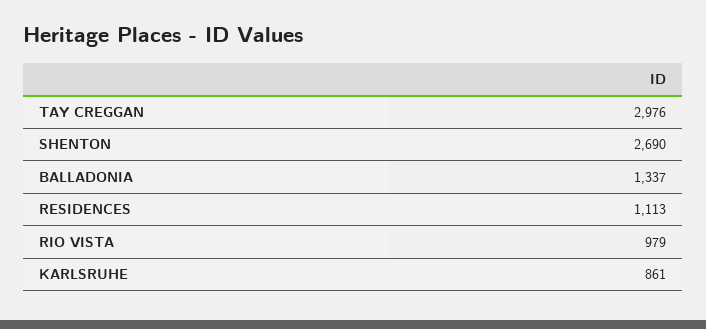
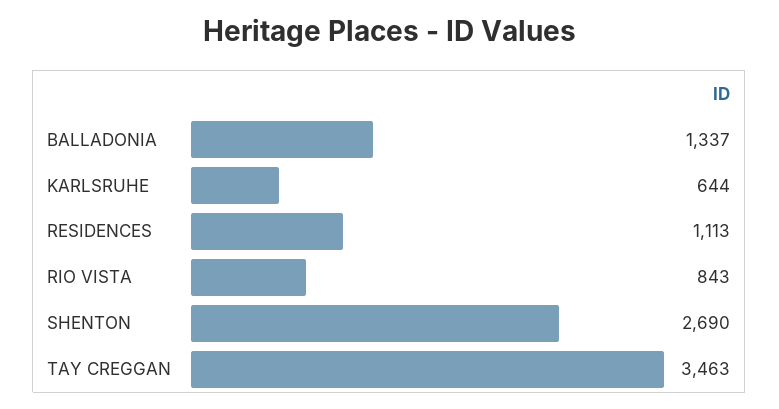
TAY CREGGAN: 2976 -> 3463
RIO VISTA: 979 -> 843
KARLSRUHE: 861 -> 644

